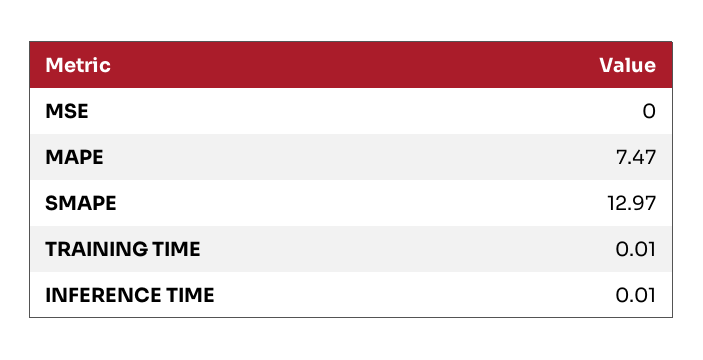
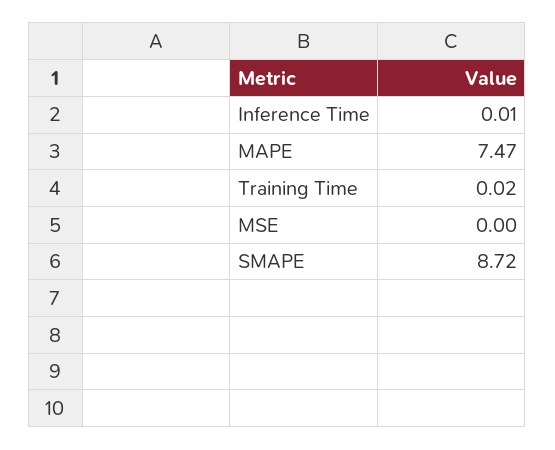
SMAPE: 12.97 -> 8.72
TRAINING TIME: 0.01 -> 0.02

